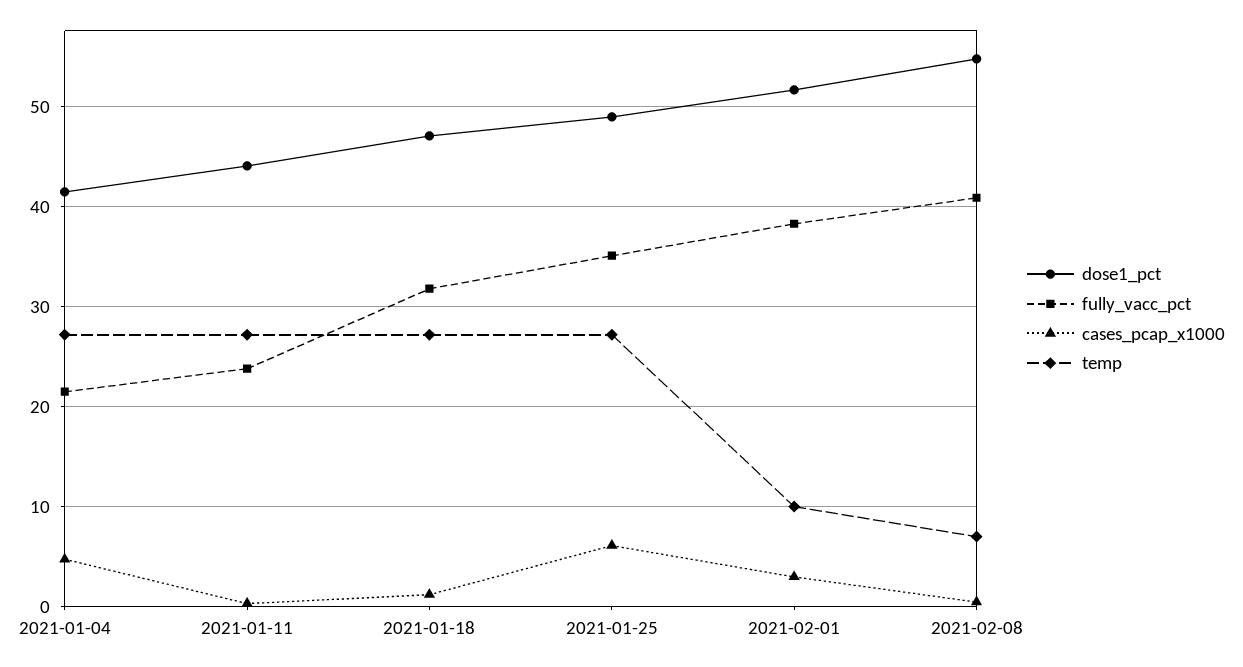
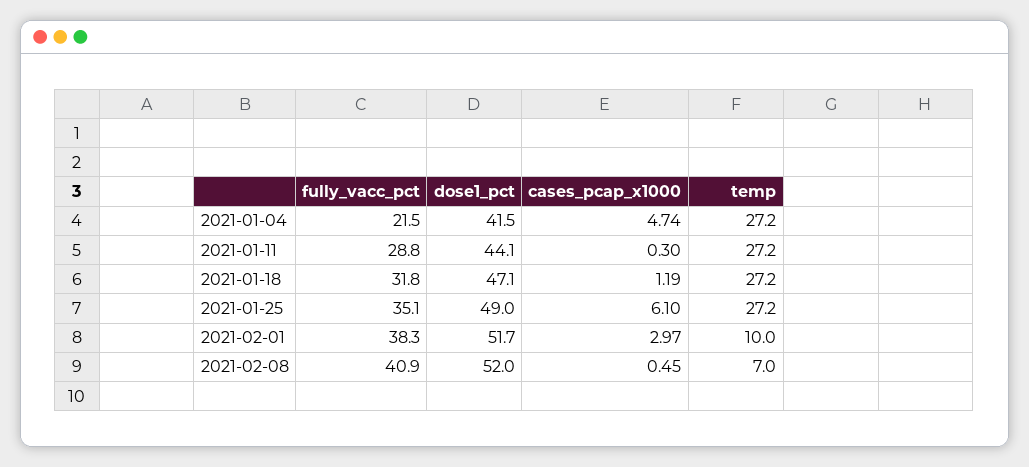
fully_vacc_pct, 2021-01-11: 24 -> 28.8
dose1_pct, 2021-02-08: 55 -> 52

